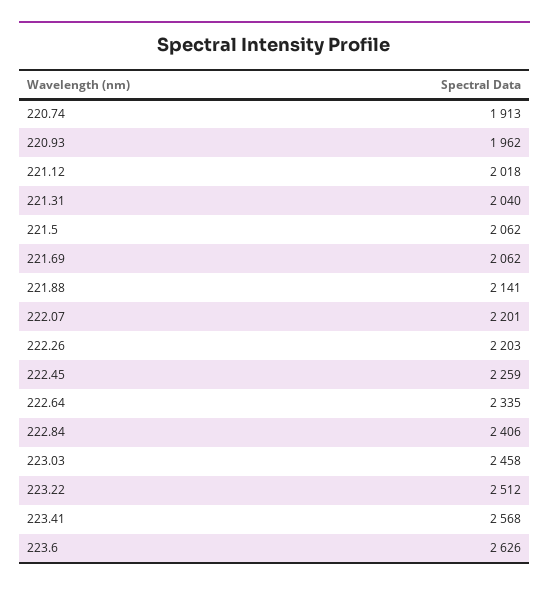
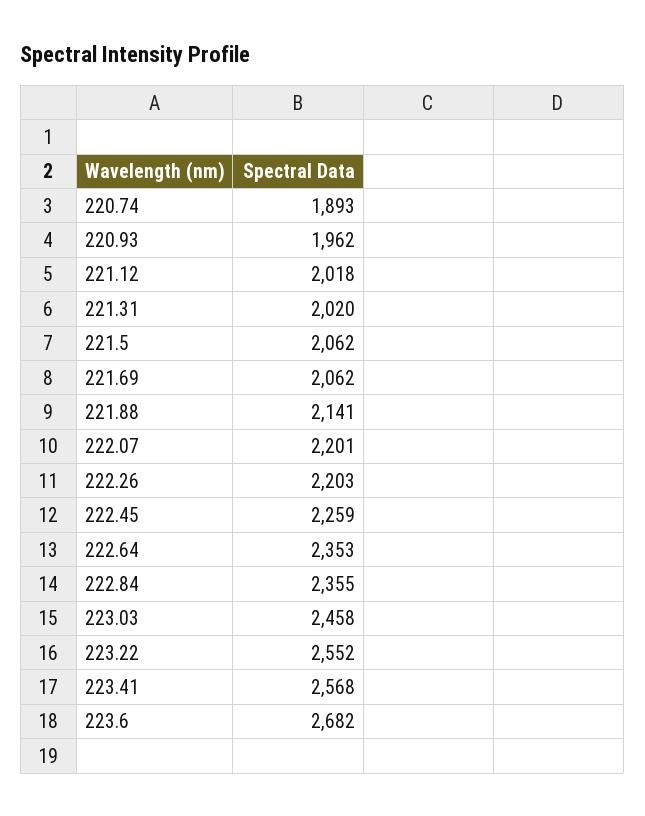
220.74: 1913 -> 1893
221.31: 2040 -> 2020
222.64: 2335 -> 2353
222.84: 2406 -> 2355
223.22: 2512 -> 2552
223.6: 2626 -> 2682

